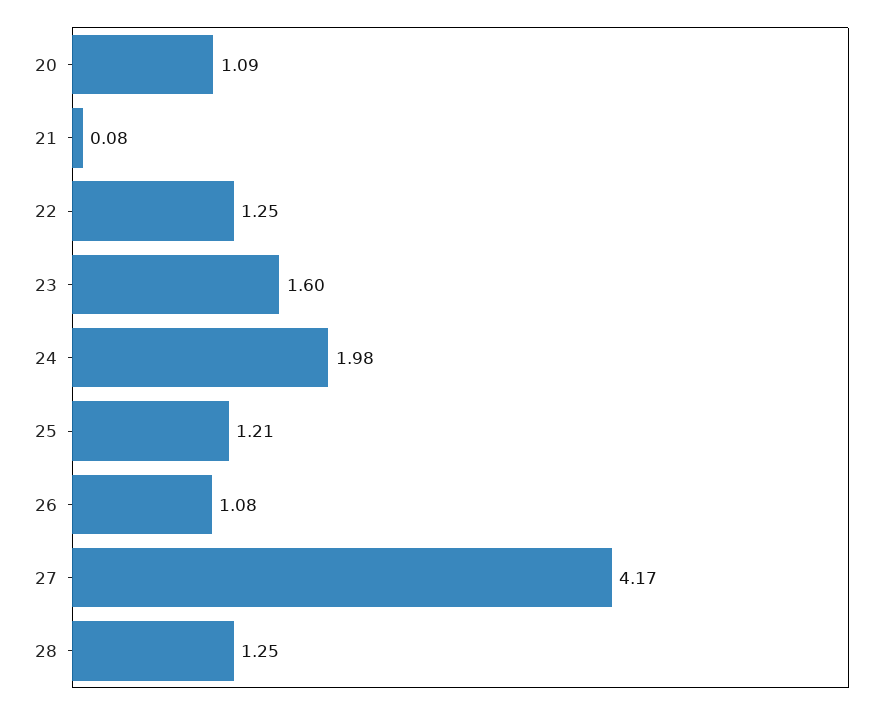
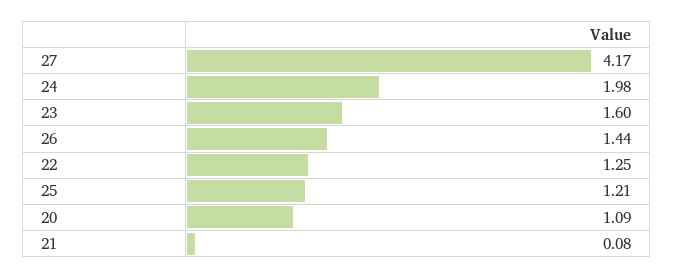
26: 1.08 -> 1.44
28: 1.25 -> none

